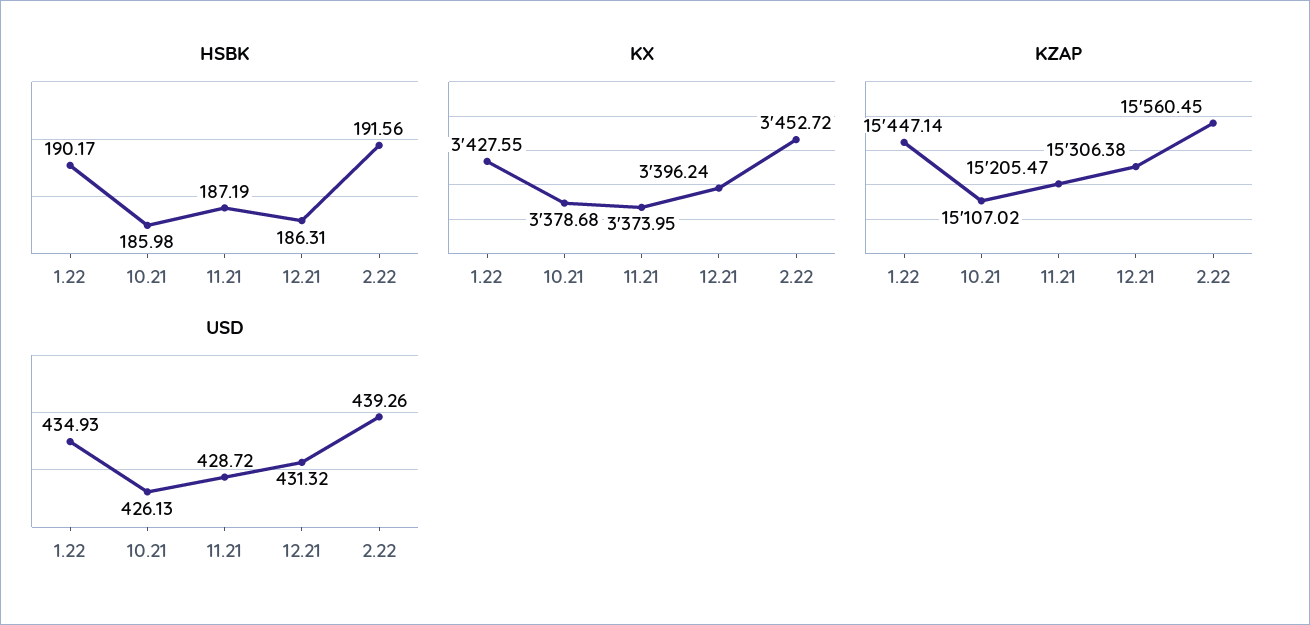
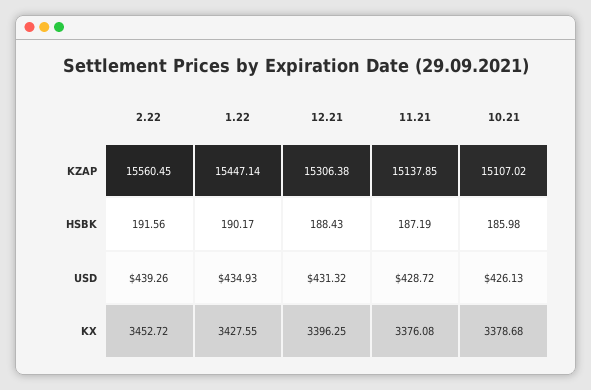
HSBK, 12.21: 186.31 -> 188.43
KX, 11.21: 3373.95 -> 3376.08
KX, 12.21: 3396.24 -> 3396.25
KZAP, 11.21: 15205.47 -> 15137.85

